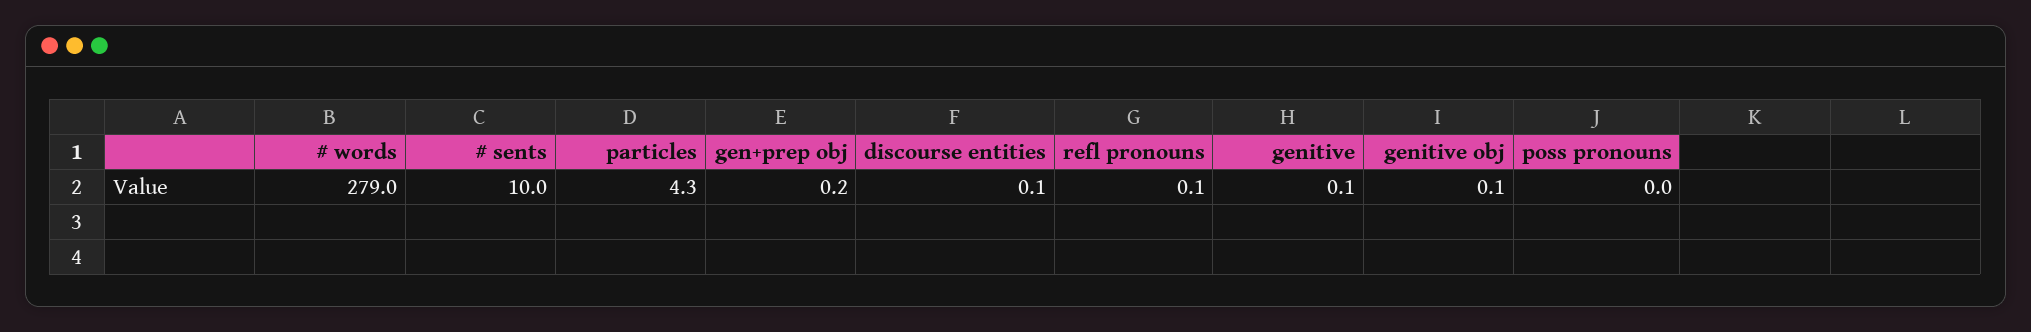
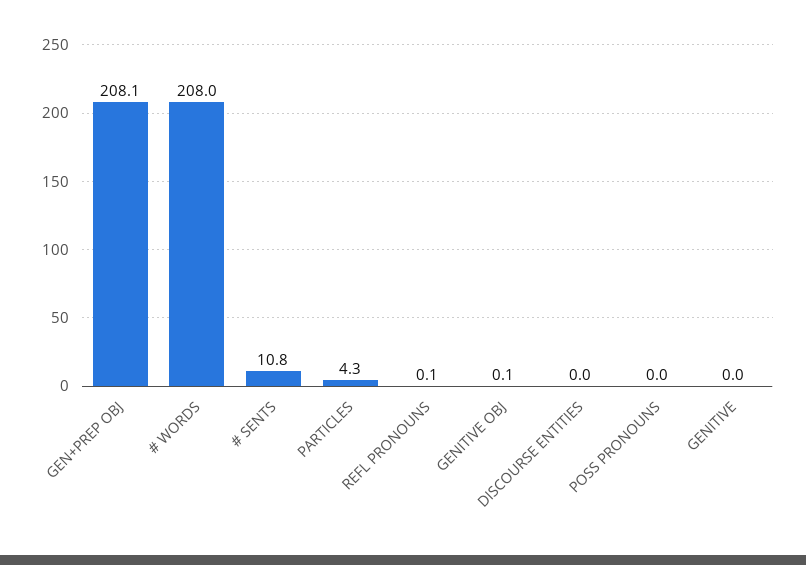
# words: 279 -> 208
# sents: 10 -> 10.8
gen+prep obj: 0.2 -> 208.1
discourse entities: 0.1 -> 0
genitive: 0.1 -> 0

